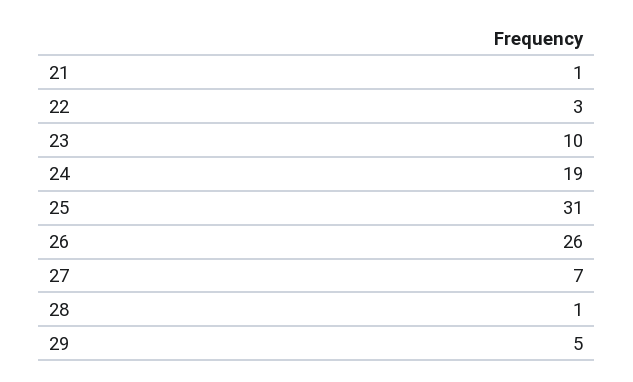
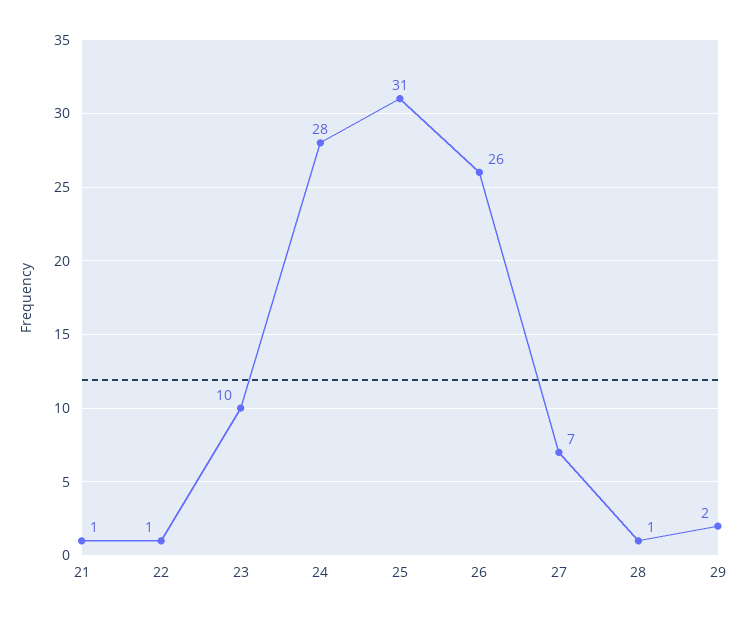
22: 3 -> 1
24: 19 -> 28
29: 5 -> 2

